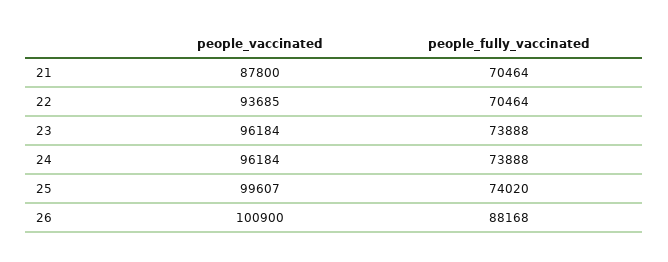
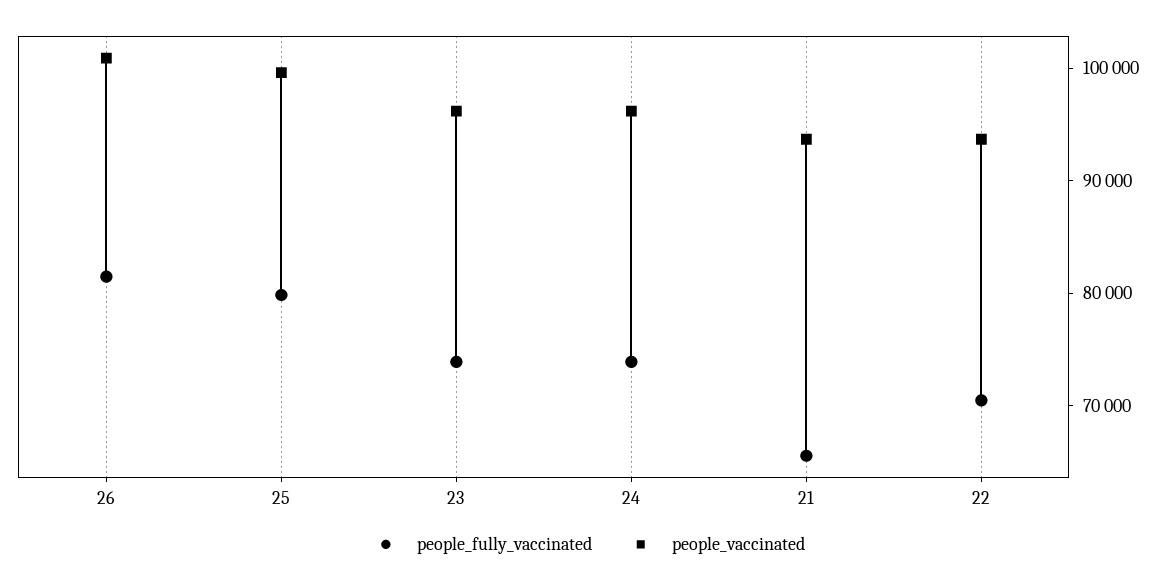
people_vaccinated, 21: 87800 -> 94000
people_fully_vaccinated, 21: 70464 -> 66000
people_fully_vaccinated, 25: 74020 -> 80000
people_fully_vaccinated, 26: 88168 -> 82000

